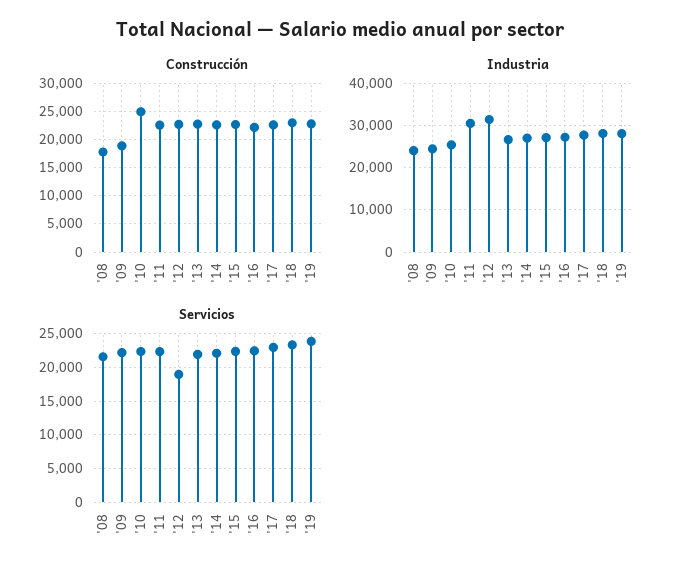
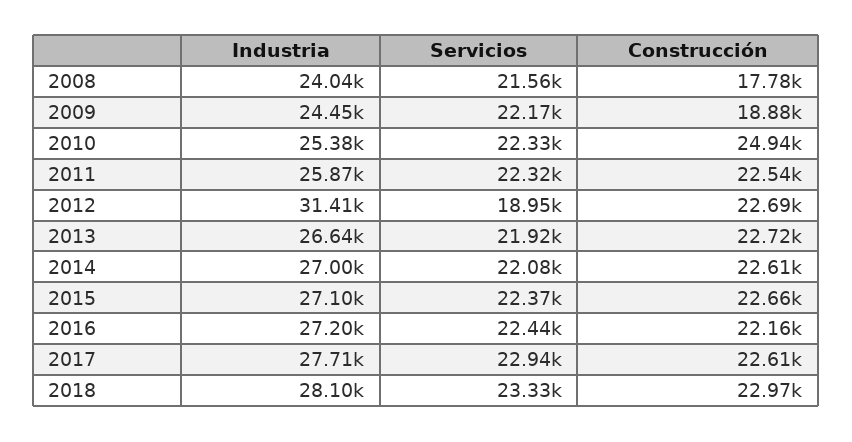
Construcción, '19: 22500 -> none
Industria, '11: 30000 -> 25870
Industria, '19: 28000 -> none
Servicios, '19: 24000 -> none

